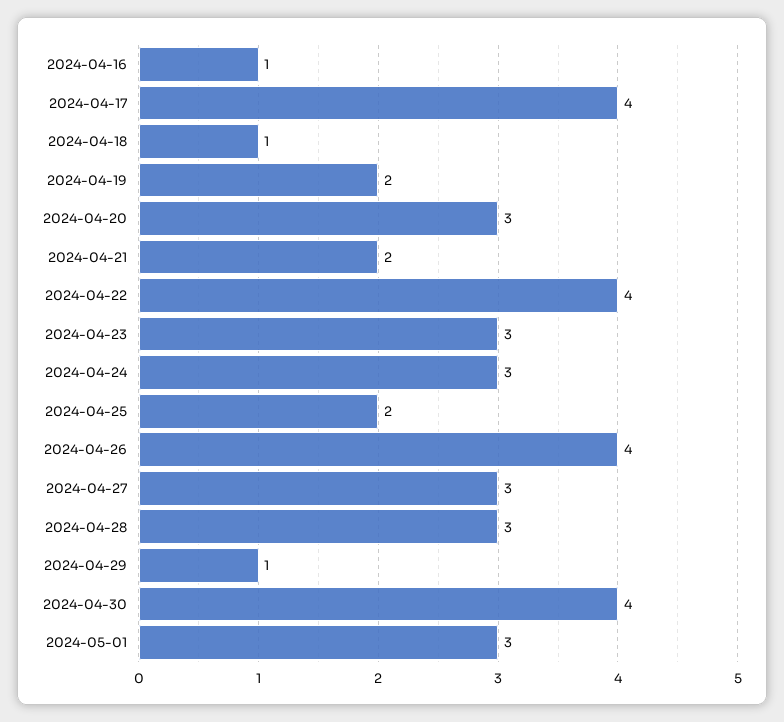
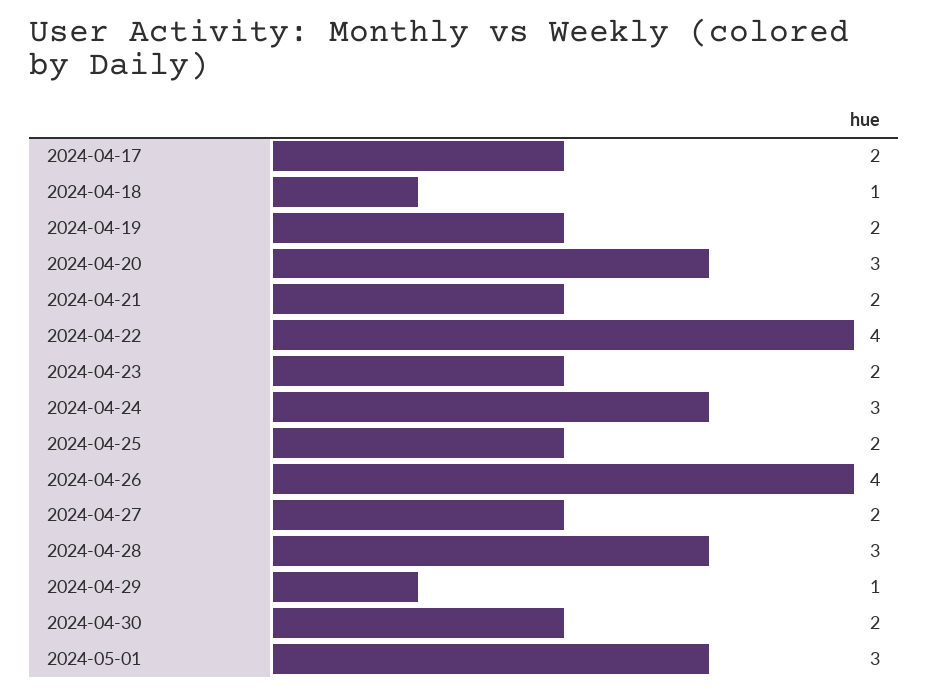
2024-04-16: 1 -> none
2024-04-17: 4 -> 2
2024-04-23: 3 -> 2
2024-04-27: 3 -> 2
2024-04-30: 4 -> 2

